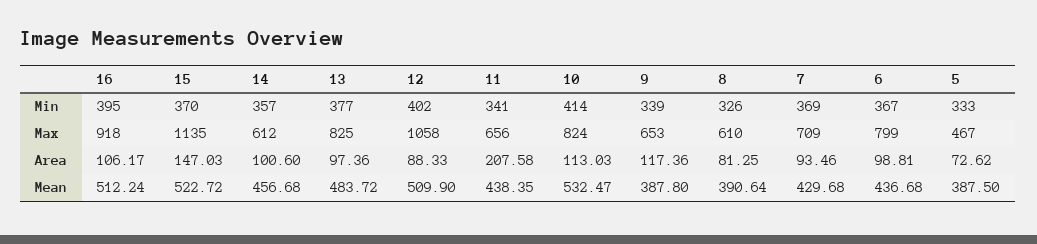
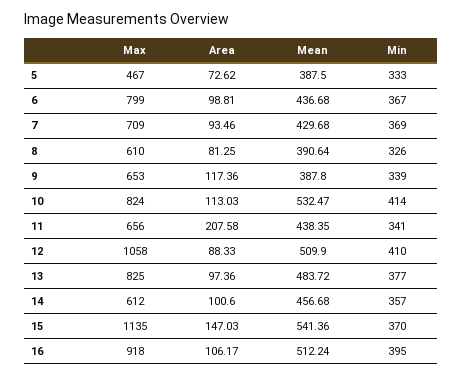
12, Min: 402 -> 410
15, Mean: 522.72 -> 541.36

